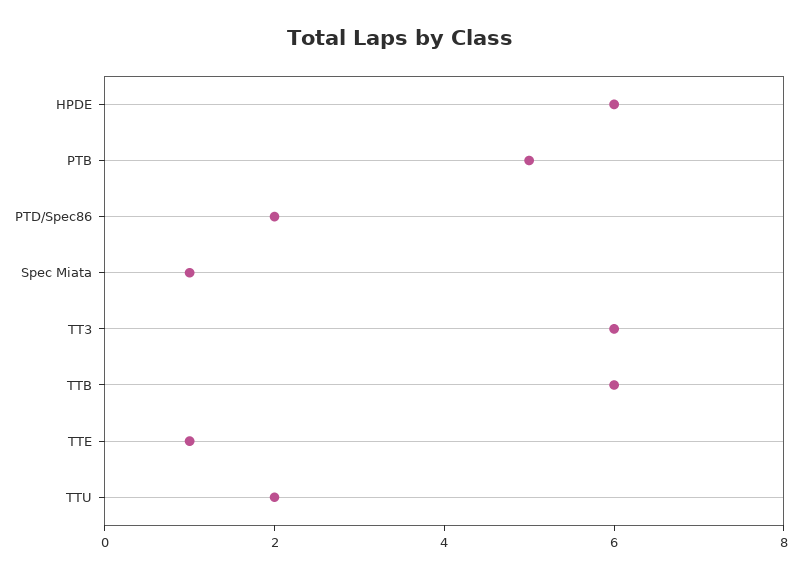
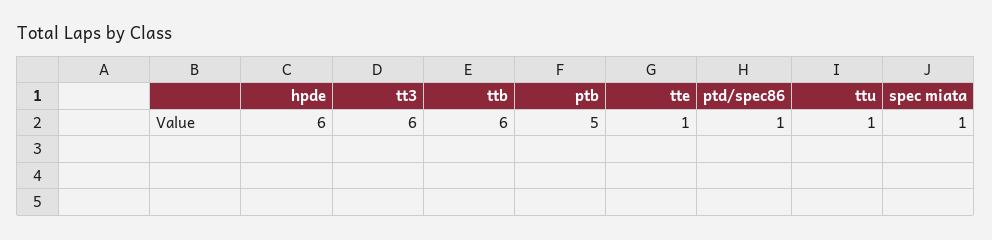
PTD/Spec86: 2 -> 1
TTU: 2 -> 1

